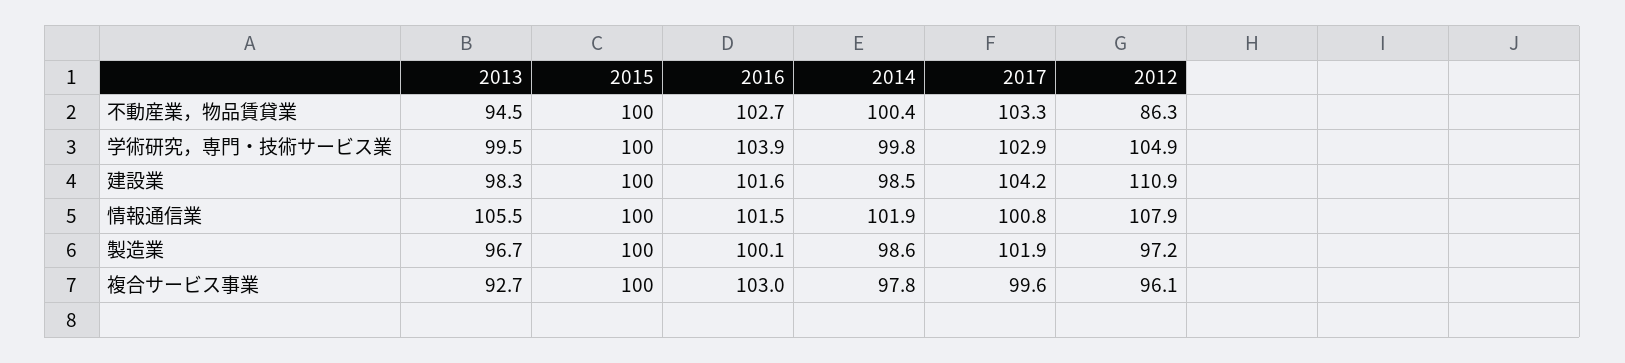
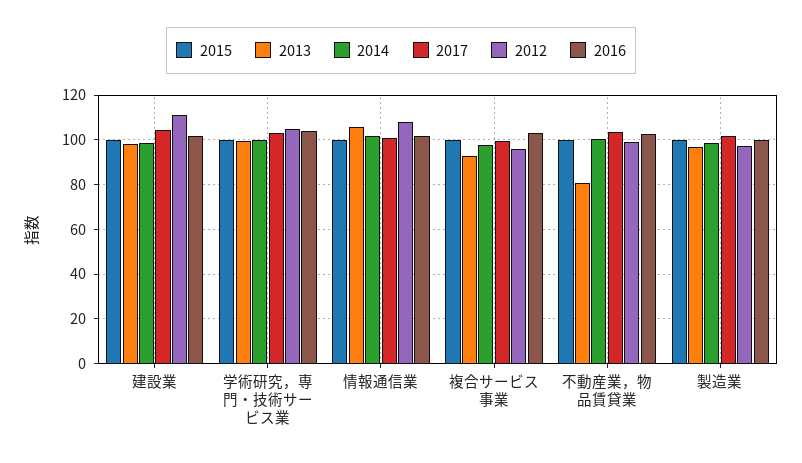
2013, 不動産業，物品賃貸業: 94.5 -> 80
2012, 不動産業，物品賃貸業: 86.3 -> 100

